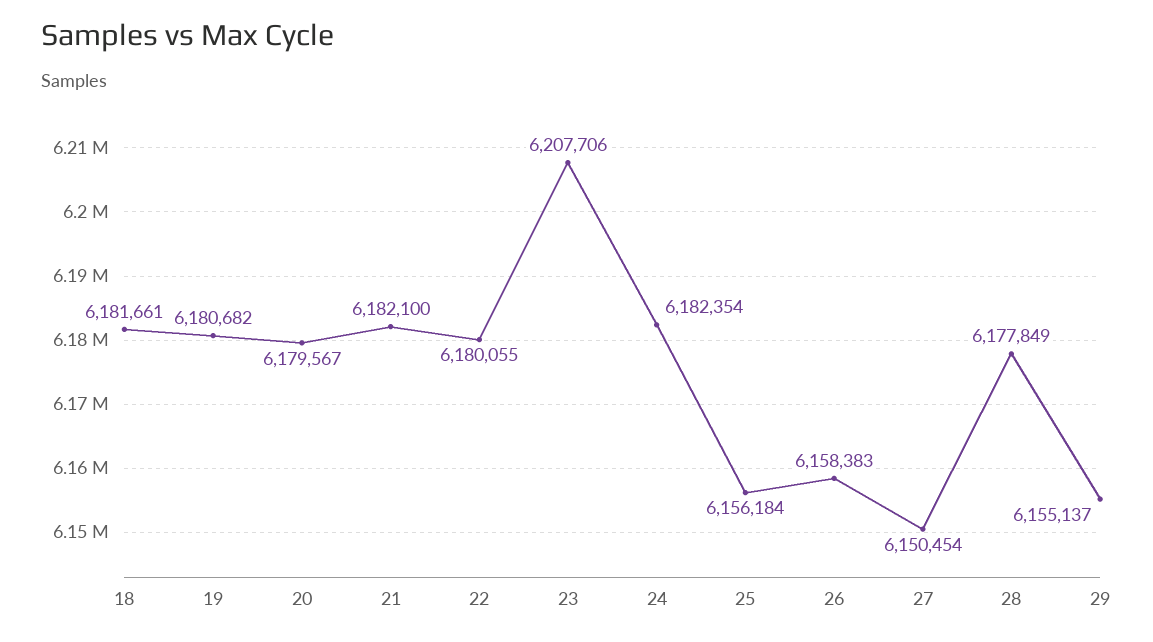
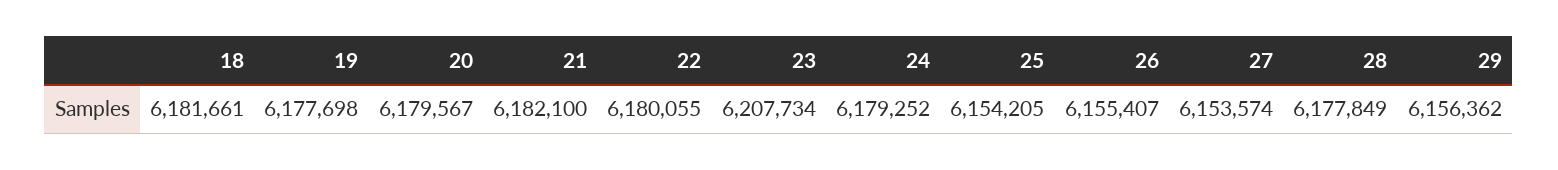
19: 6180682 -> 6177698
23: 6207706 -> 6207734
24: 6182354 -> 6179252
25: 6156184 -> 6154205
26: 6158383 -> 6155407
27: 6150454 -> 6153574
29: 6155137 -> 6156362

